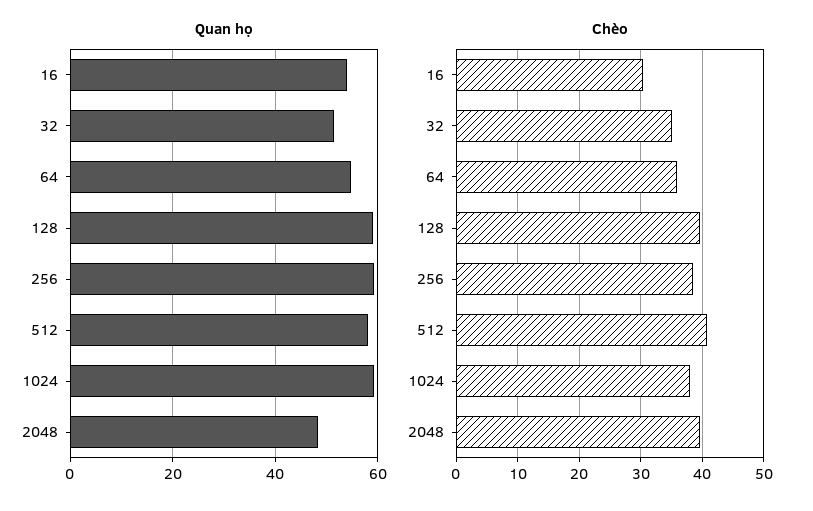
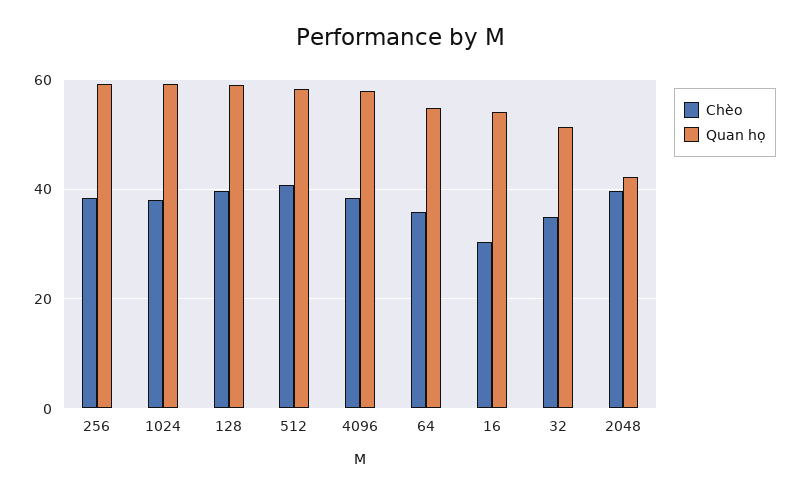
Quan họ, 2048: 48 -> 42
Chèo, 4096: none -> 38
Quan họ, 4096: none -> 58

